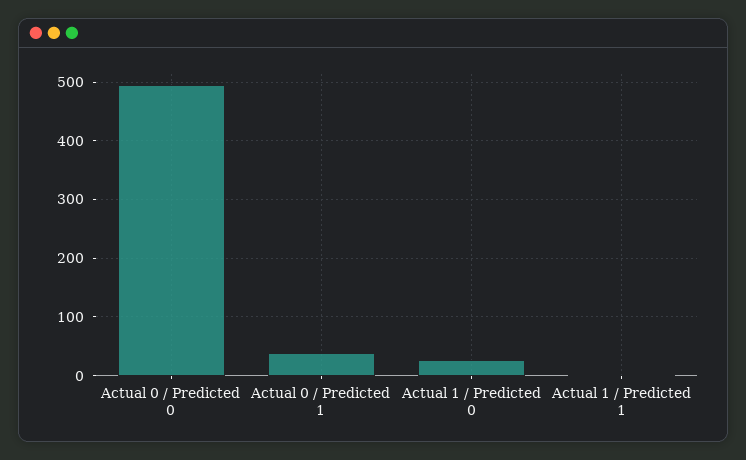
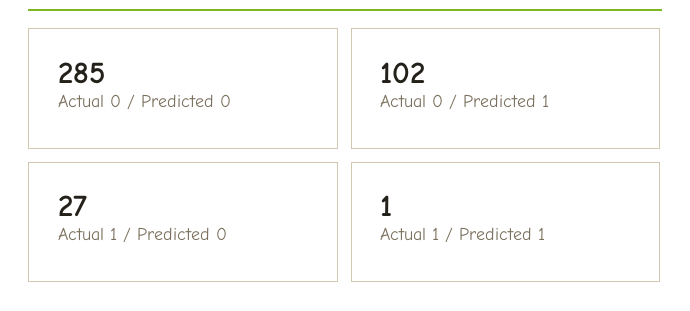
Actual 0 / Predicted 0: 500 -> 285
Actual 0 / Predicted 1: 40 -> 102

